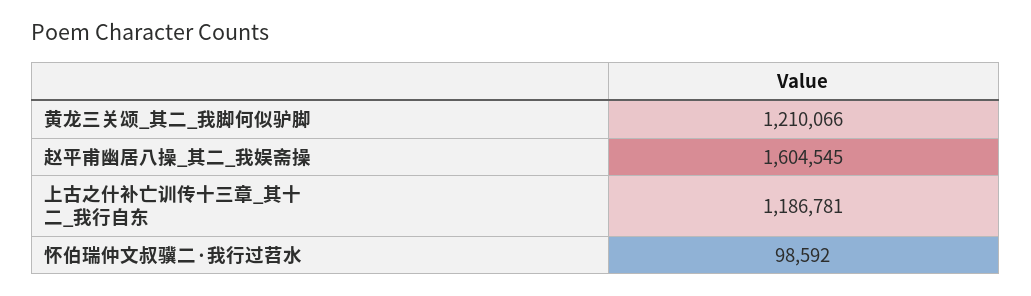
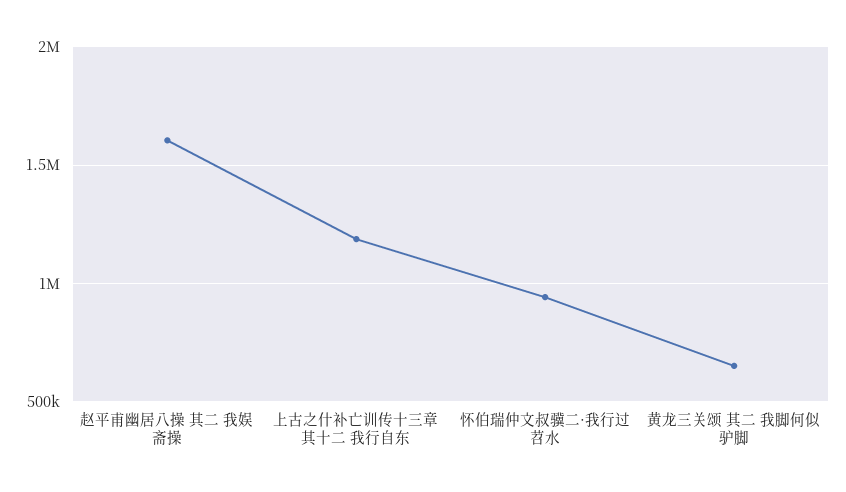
黄龙三关颂_其二_我脚何似驴脚: 1210066 -> 650000
怀伯瑞仲文叔骥二·我行过苕水: 98592 -> 950000

